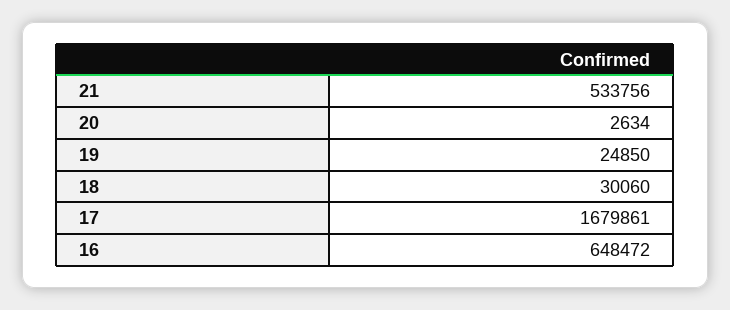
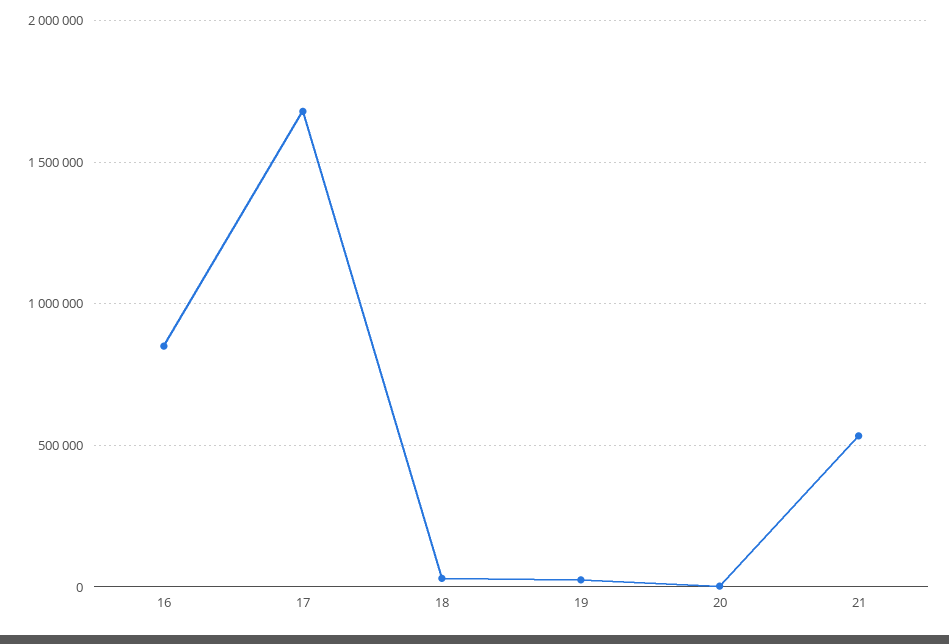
16: 648472 -> 850000

